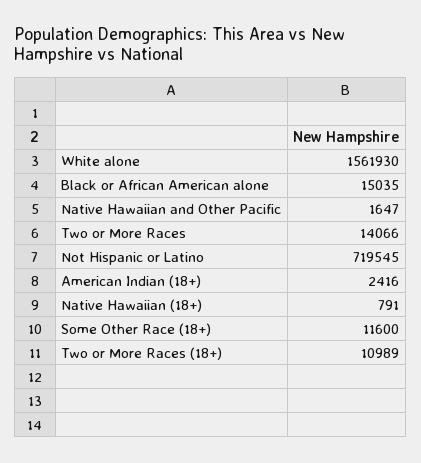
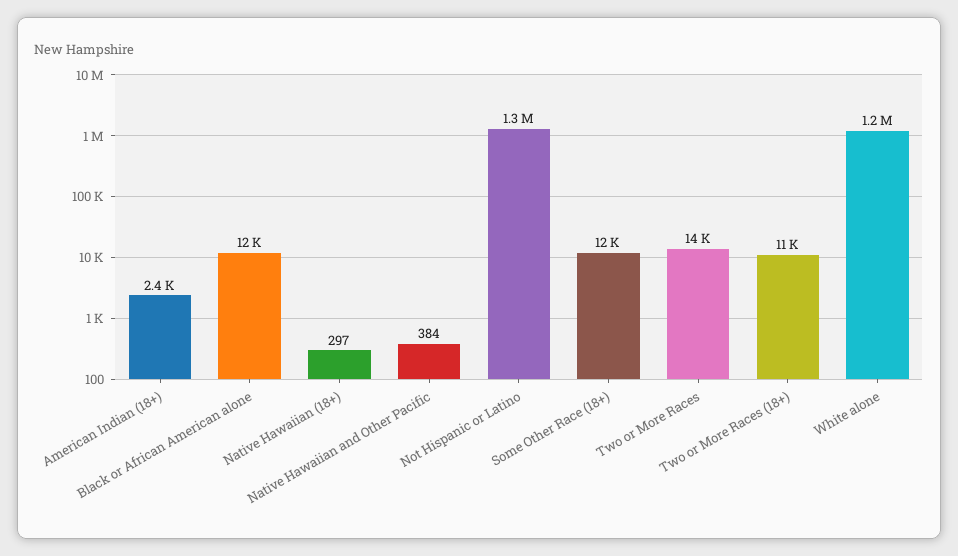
White alone: 1561930 -> 1200000
Black or African American alone: 15035 -> 12000
Native Hawaiian and Other Pacific: 1647 -> 384
Not Hispanic or Latino: 719545 -> 1300000
Native Hawaiian (18+): 791 -> 297

